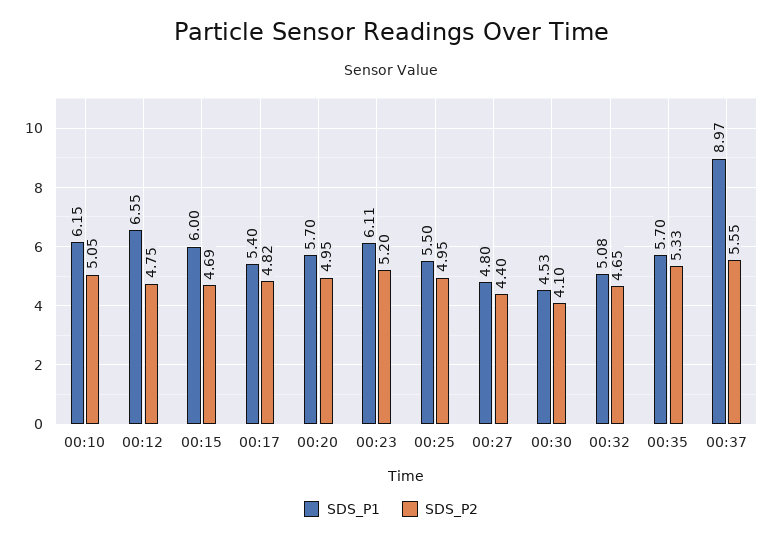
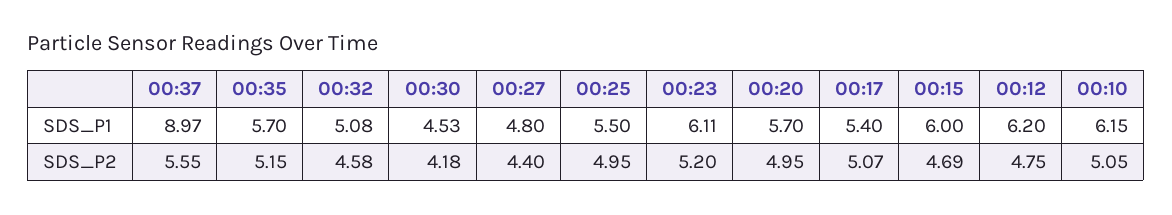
SDS_P1, 00:12: 6.55 -> 6.2
SDS_P2, 00:17: 4.82 -> 5.07
SDS_P2, 00:30: 4.1 -> 4.18
SDS_P2, 00:32: 4.65 -> 4.58
SDS_P2, 00:35: 5.33 -> 5.15

